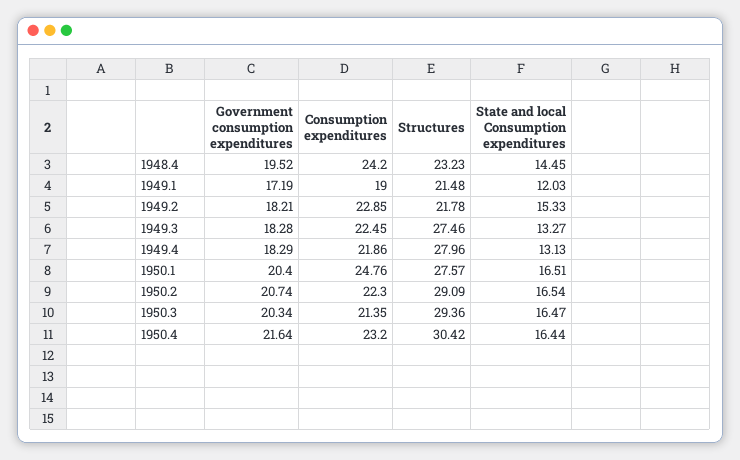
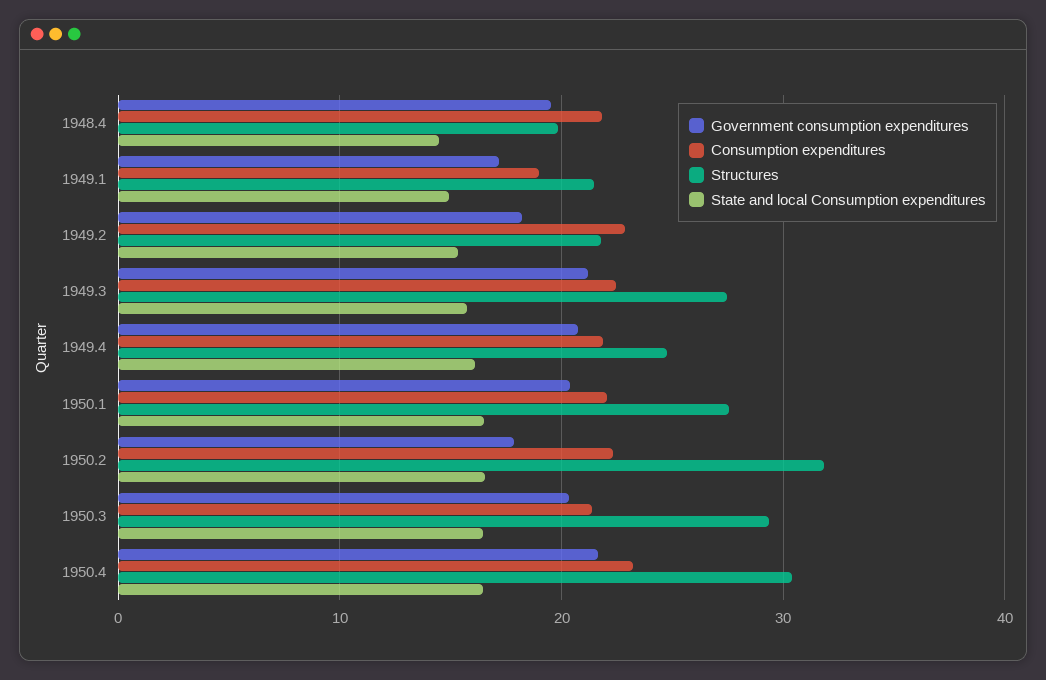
Consumption expenditures, 1948.4: 24.2 -> 22
Structures, 1948.4: 23.23 -> 20
State and local Consumption expenditures, 1949.1: 12.03 -> 15
Government consumption expenditures, 1949.3: 18.28 -> 21
State and local Consumption expenditures, 1949.3: 13.27 -> 16
Government consumption expenditures, 1949.4: 18.29 -> 21
Structures, 1949.4: 27.96 -> 25
State and local Consumption expenditures, 1949.4: 13.13 -> 16
Consumption expenditures, 1950.1: 24.76 -> 22
Government consumption expenditures, 1950.2: 20.74 -> 18
Structures, 1950.2: 29.09 -> 32

